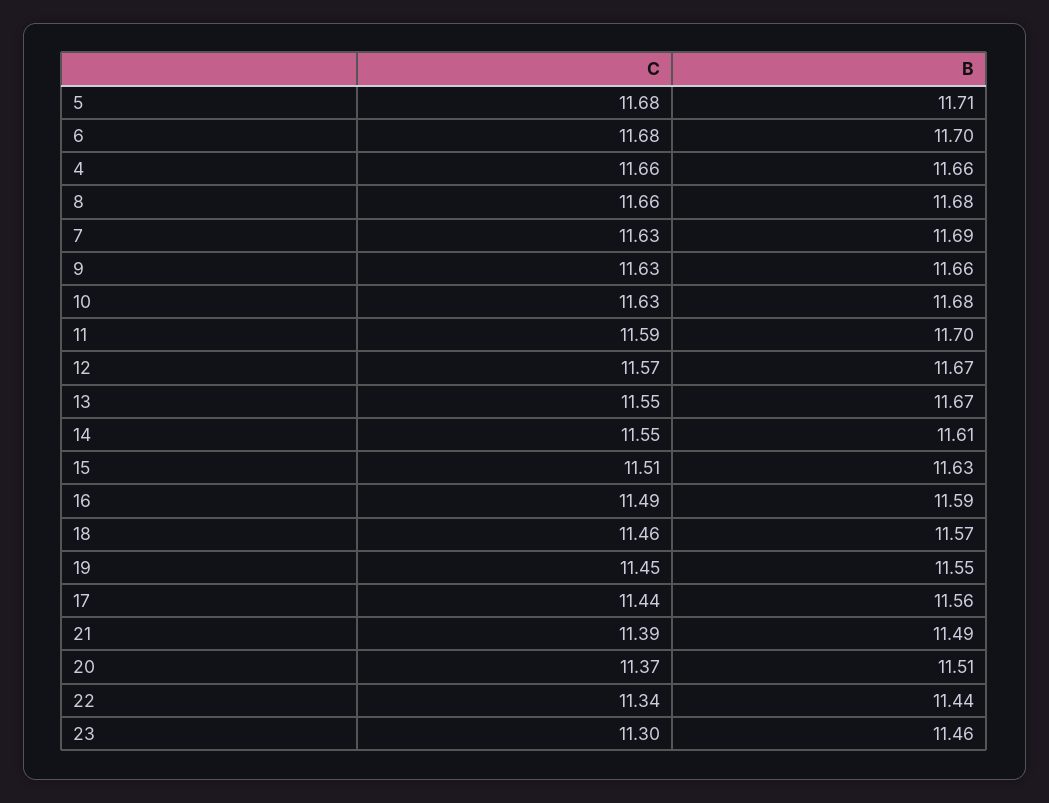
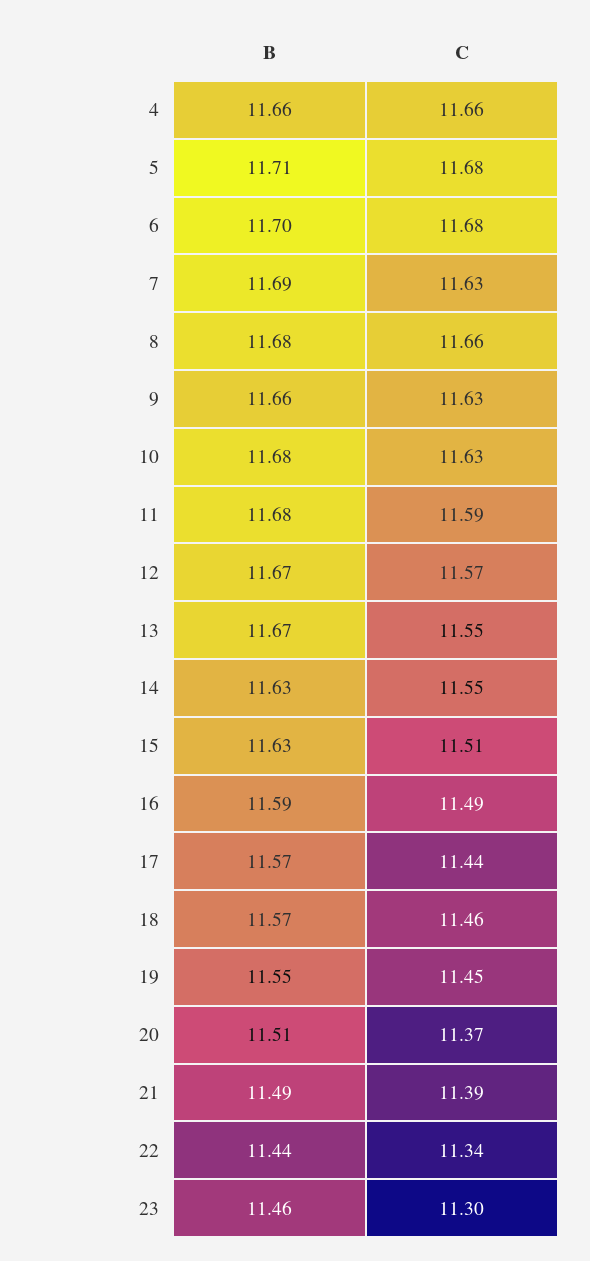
B, 11: 11.7 -> 11.68
B, 14: 11.61 -> 11.63
B, 17: 11.56 -> 11.57

